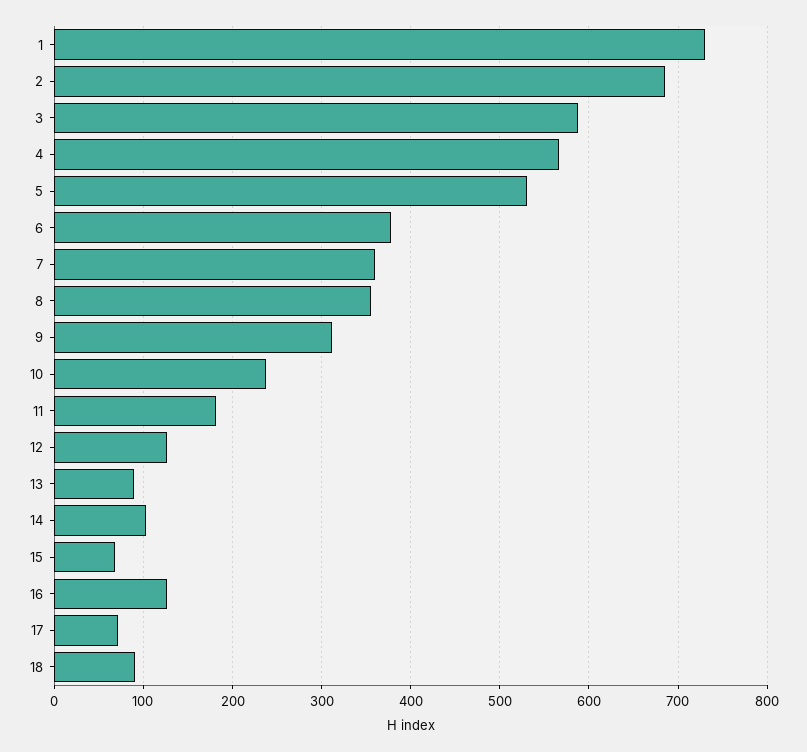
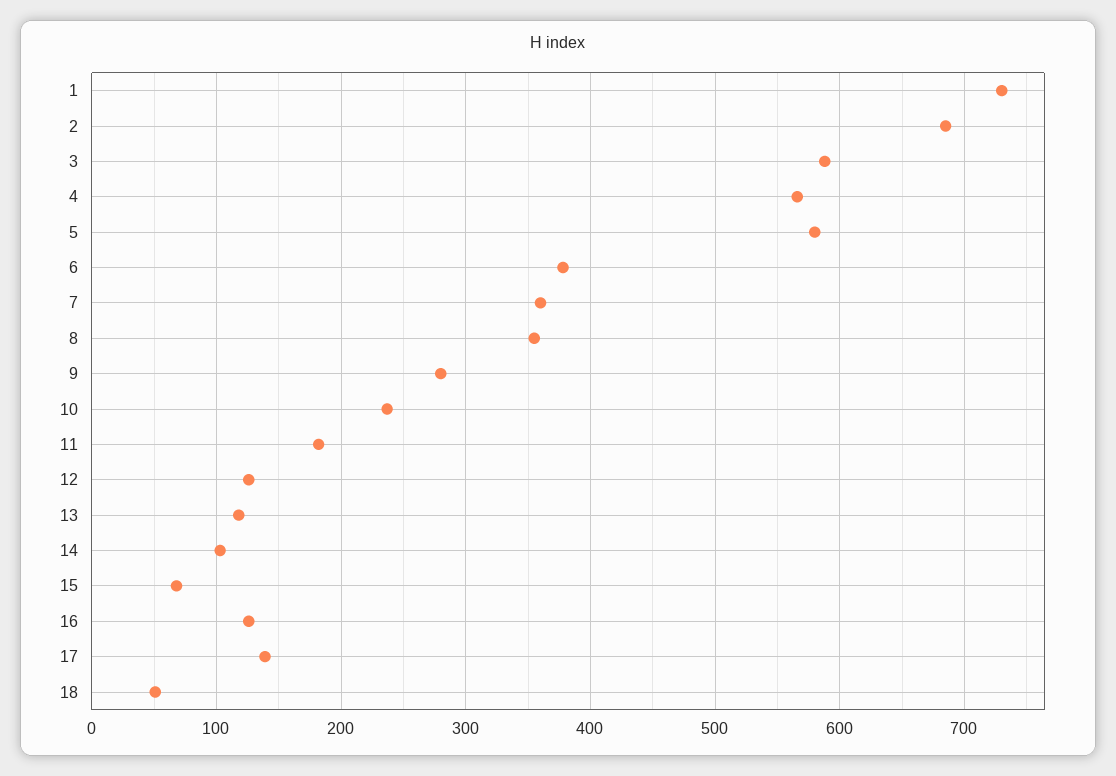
5: 530 -> 580
9: 310 -> 280
13: 90 -> 120
17: 70 -> 140
18: 90 -> 50

